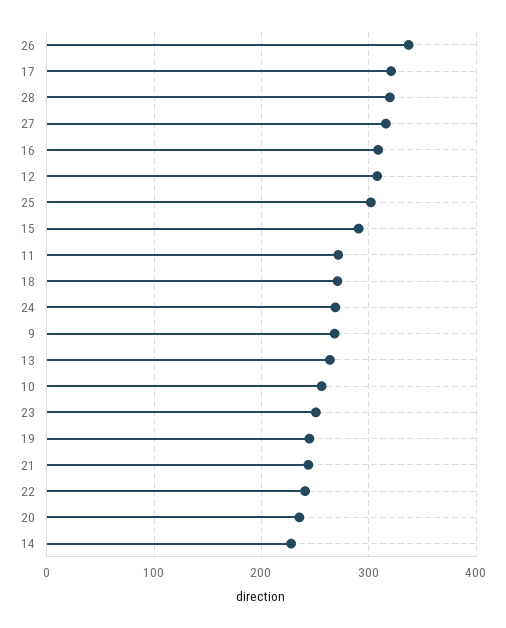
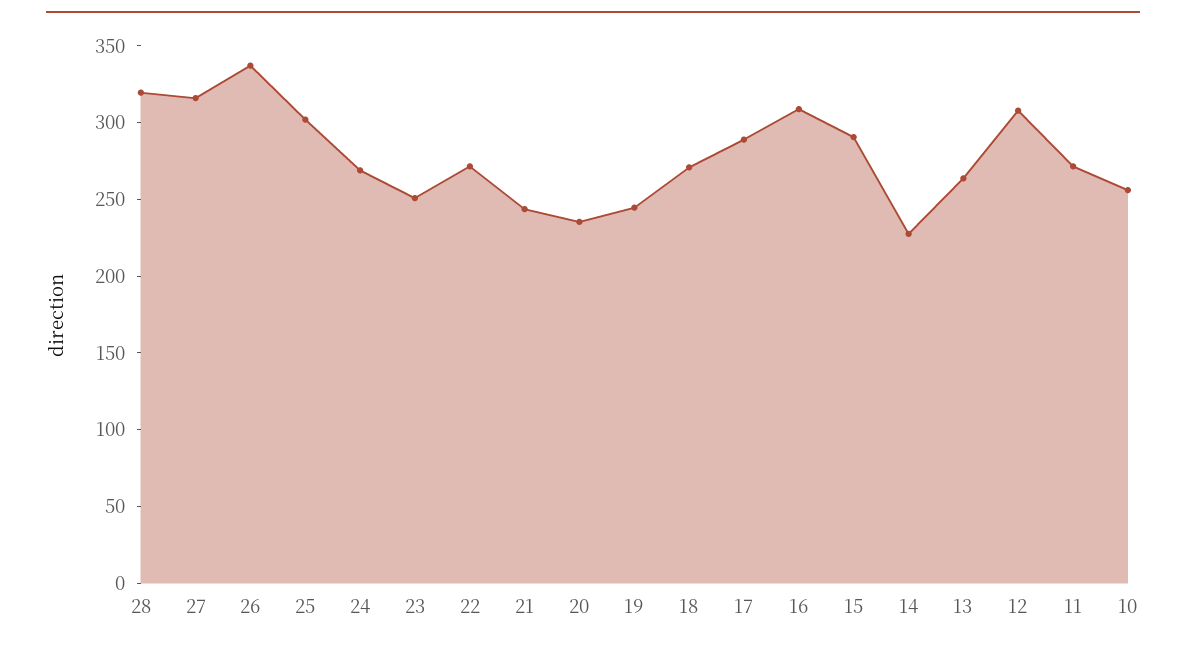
17: 320 -> 290
9: 270 -> none
22: 240 -> 270

